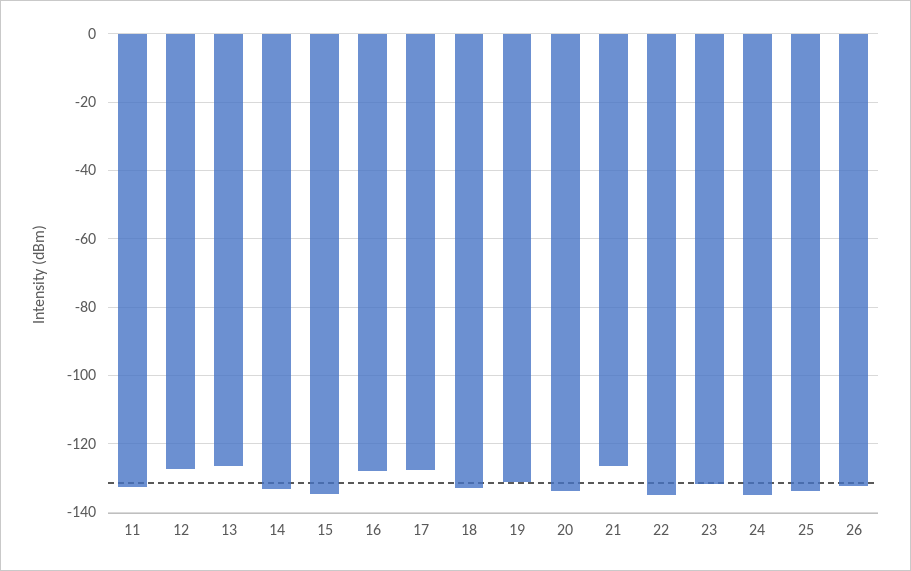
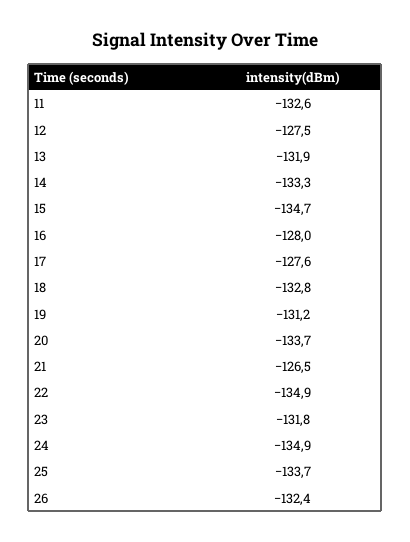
13: -126 -> -131.9

